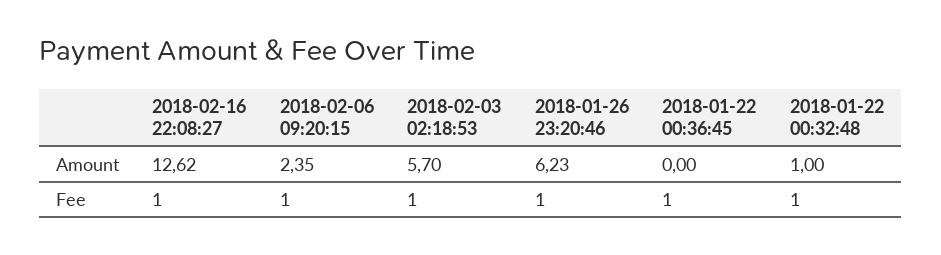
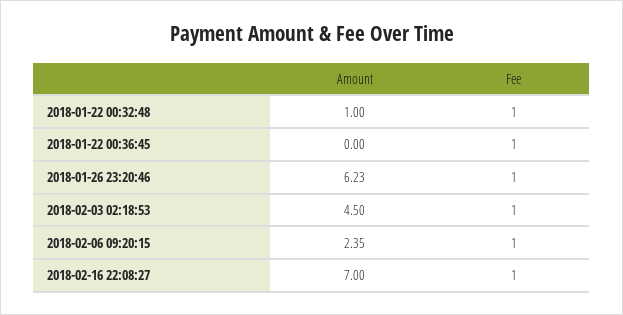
2018-02-16 22:08:27, Amount: 12.62 -> 7
2018-02-03 02:18:53, Amount: 5.7 -> 4.5

